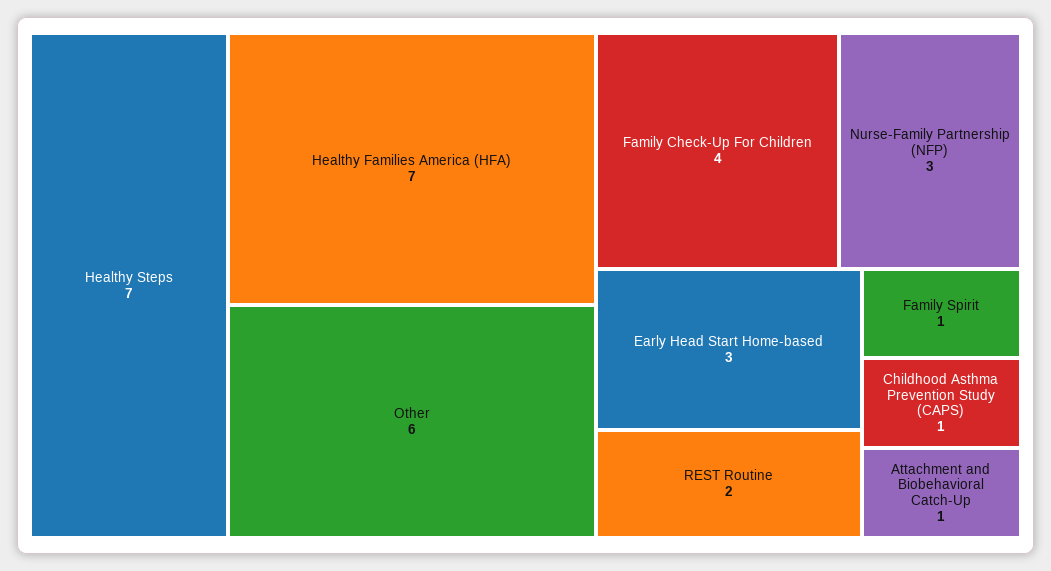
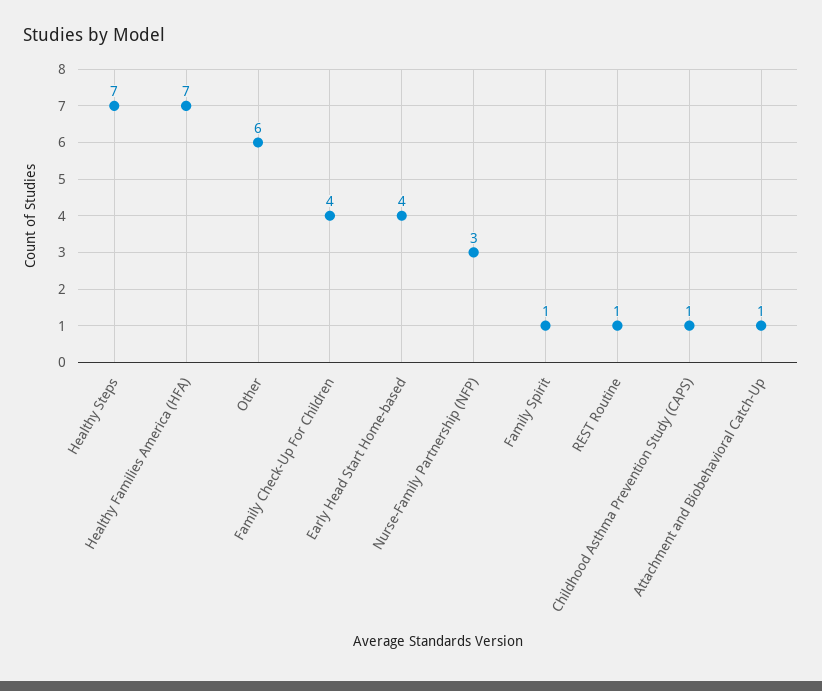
Early Head Start Home-based: 3 -> 4
REST Routine: 2 -> 1

